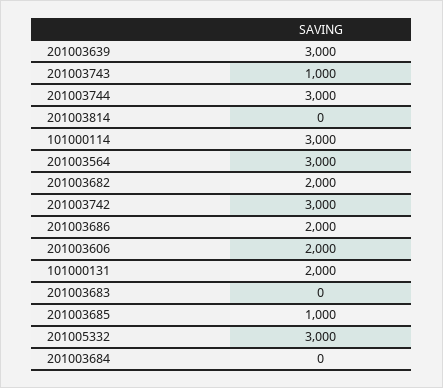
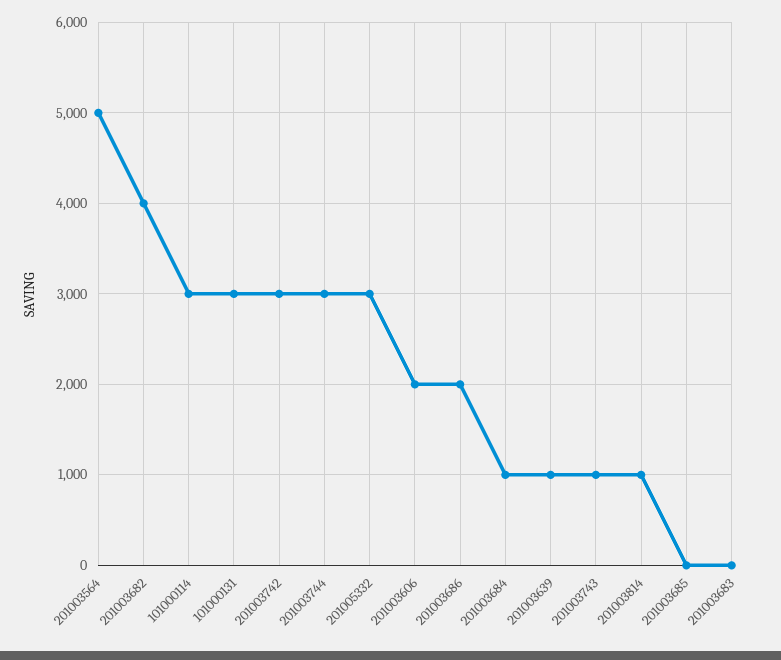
201003639: 3000 -> 1000
201003814: 0 -> 1000
201003564: 3000 -> 5000
201003682: 2000 -> 4000
101000131: 2000 -> 3000
201003685: 1000 -> 0
201003684: 0 -> 1000

